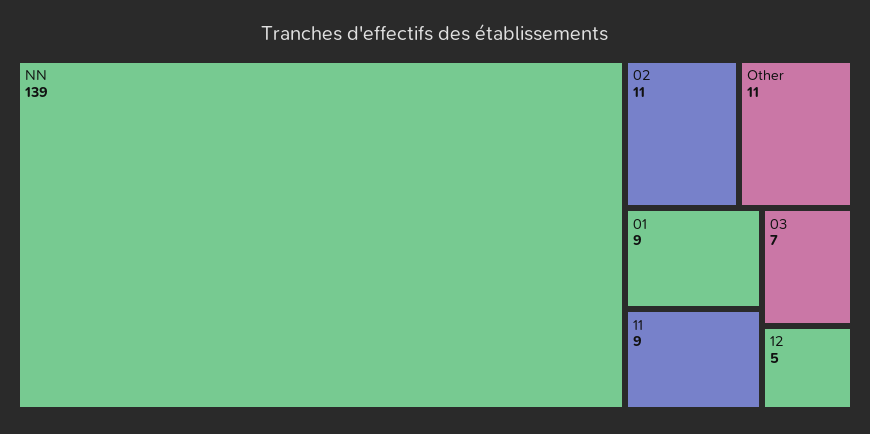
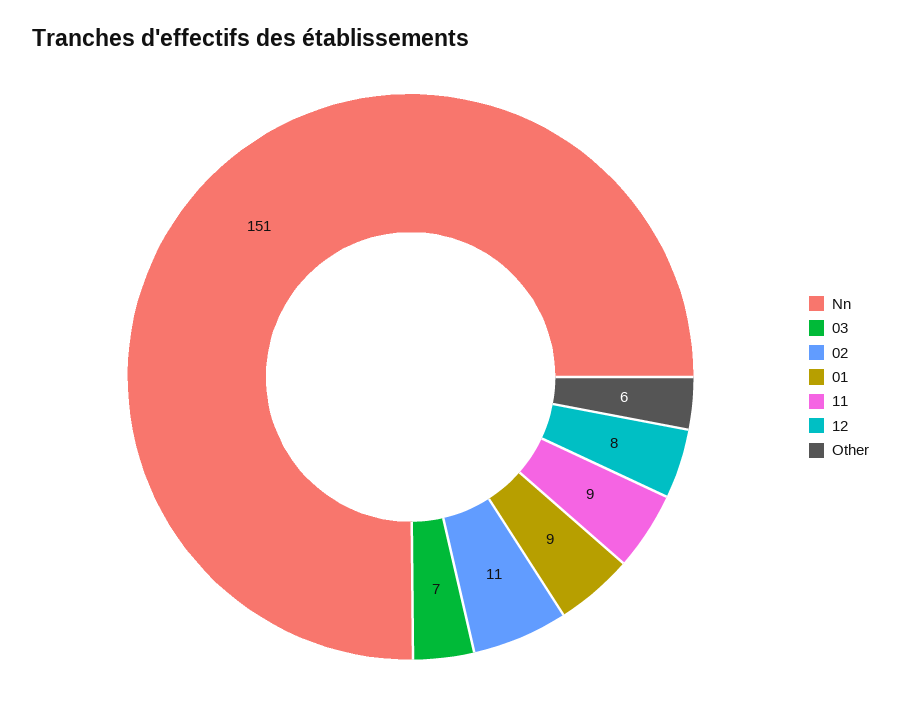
NN: 139 -> 151
Other: 11 -> 6
12: 5 -> 8

